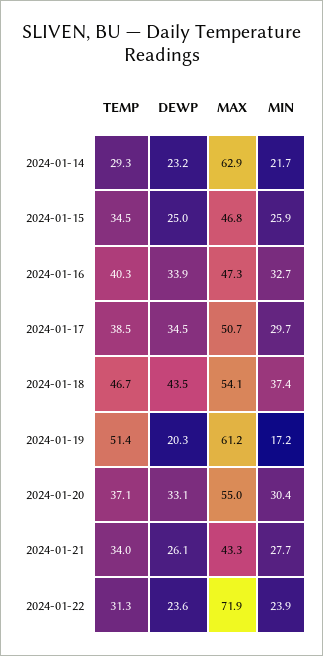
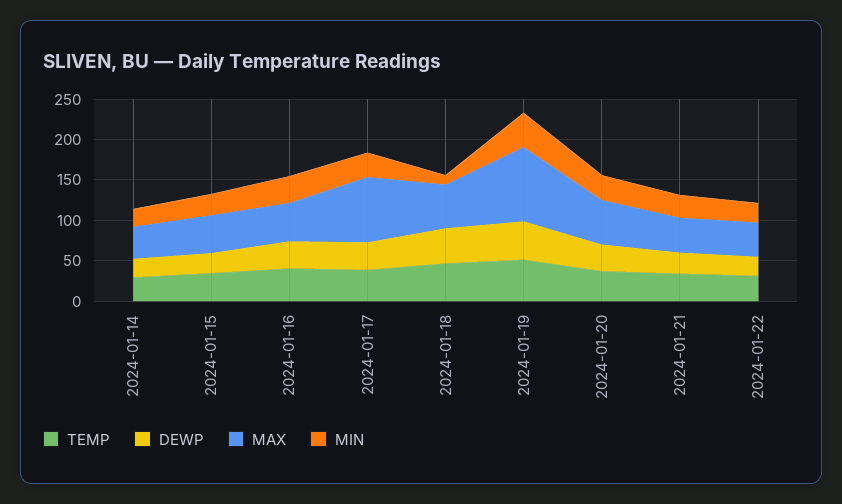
MAX, 2024-01-14: 62.9 -> 40
MAX, 2024-01-17: 50.7 -> 80
MIN, 2024-01-18: 37.4 -> 10
DEWP, 2024-01-19: 20.3 -> 50
MAX, 2024-01-19: 61.2 -> 90
MIN, 2024-01-19: 17.2 -> 40
MAX, 2024-01-22: 71.9 -> 40

